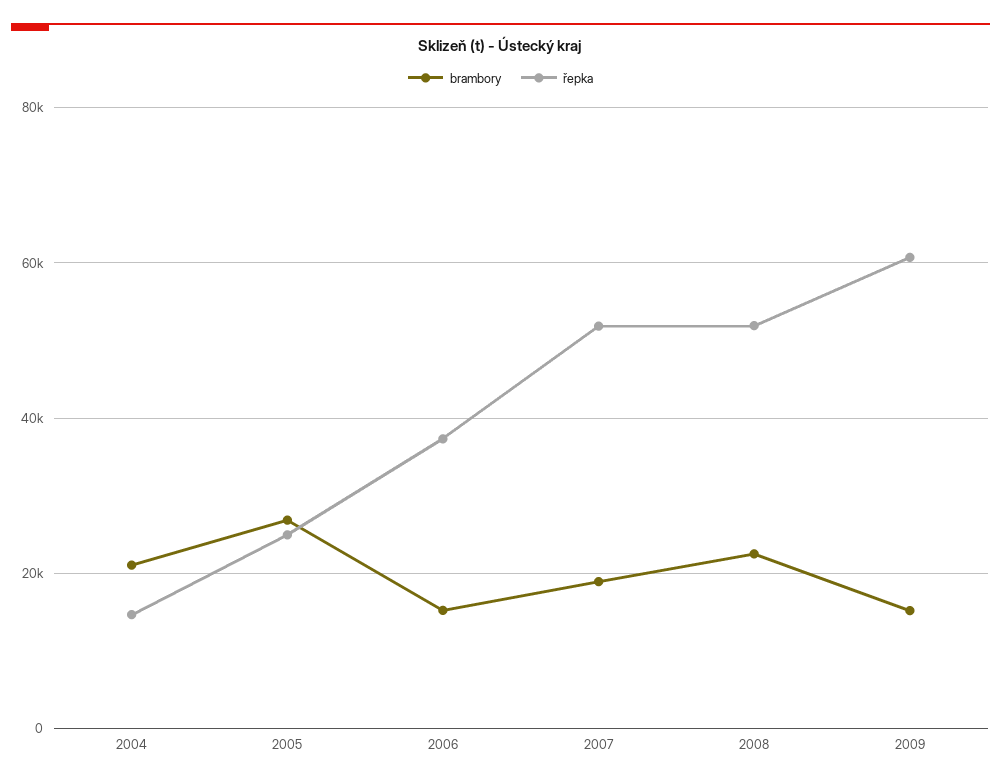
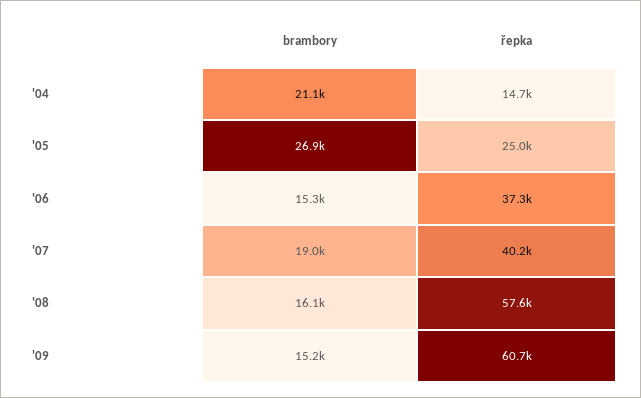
řepka, 2007: 52000 -> 40200
brambory, 2008: 22000 -> 16100
řepka, 2008: 52000 -> 57600

